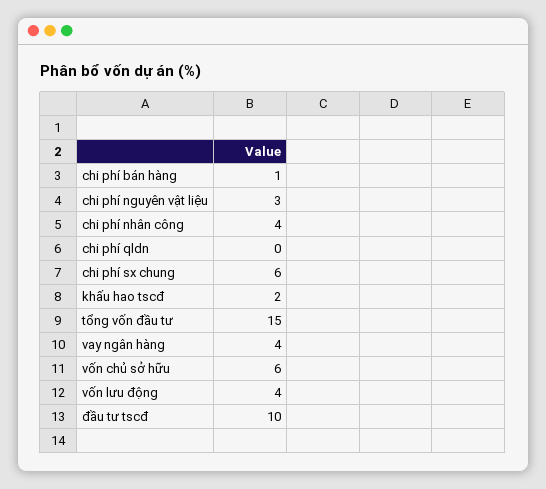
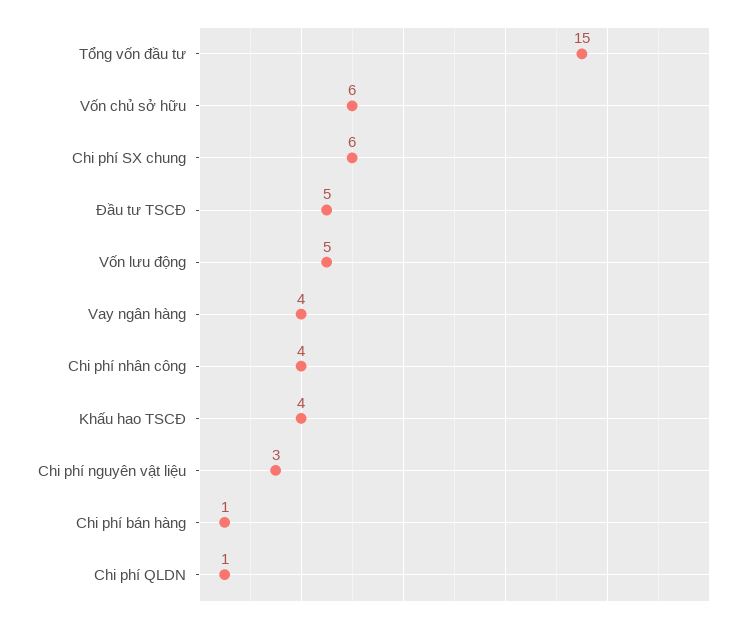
chi phí qldn: 0 -> 1
khấu hao tscđ: 2 -> 4
vốn lưu động: 4 -> 5
đầu tư tscđ: 10 -> 5

